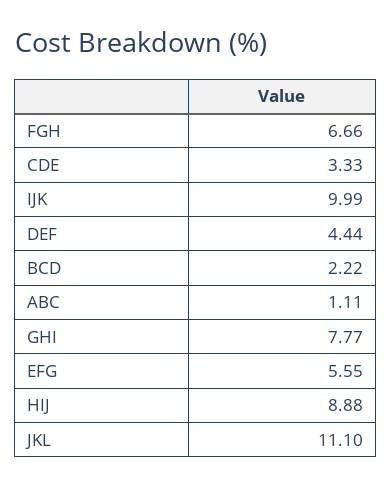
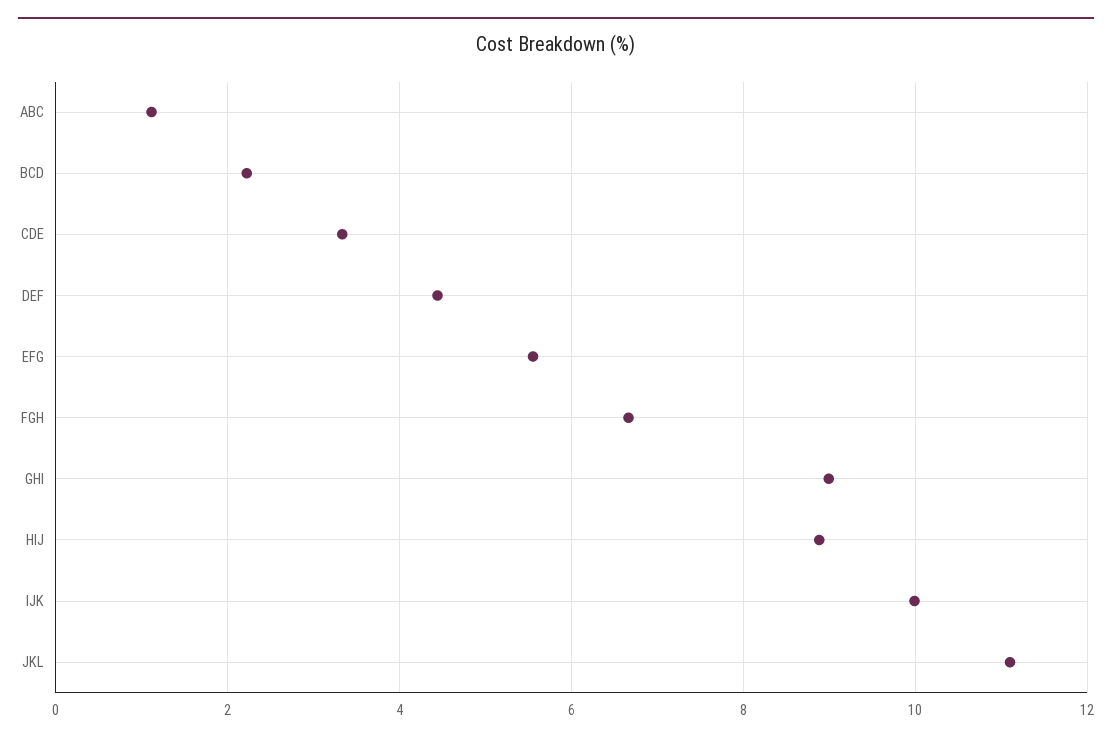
GHI: 7.77 -> 9

